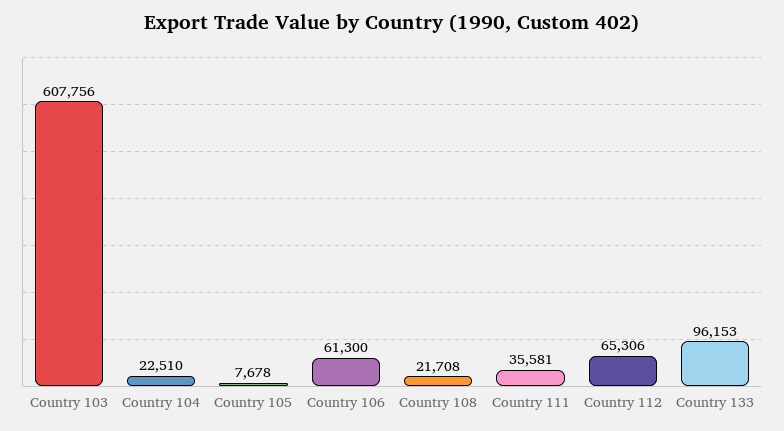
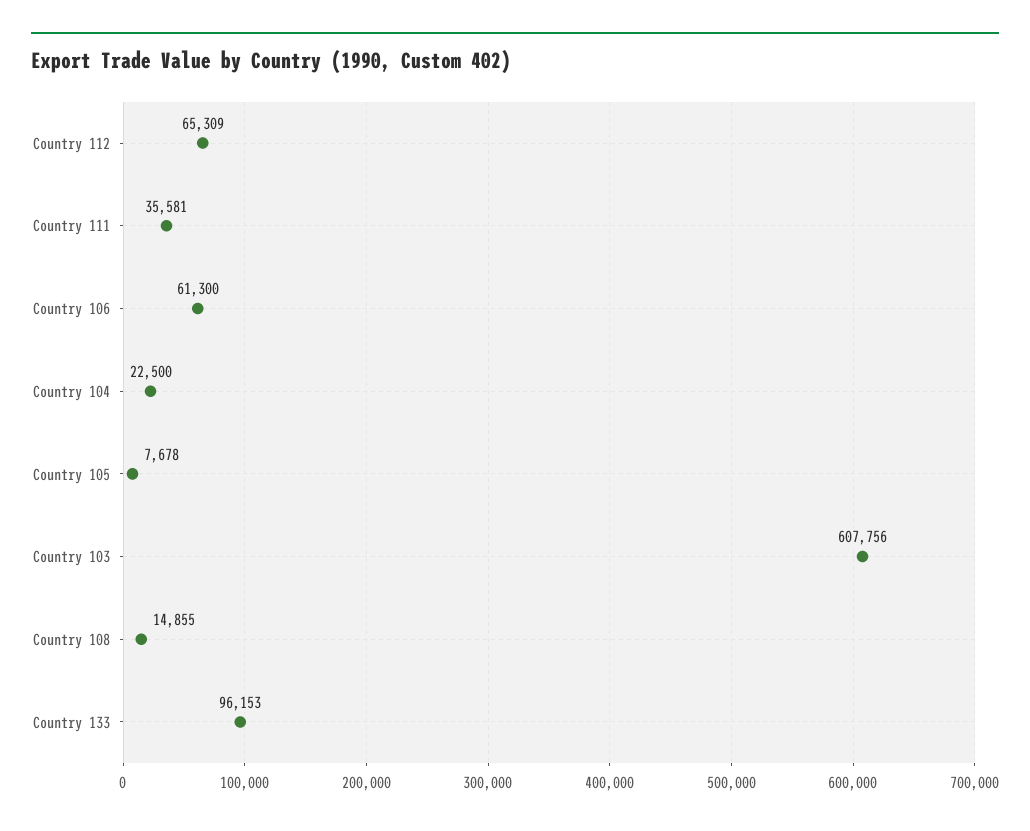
Country 104: 22510 -> 22500
Country 108: 21708 -> 14855
Country 112: 65306 -> 65309

